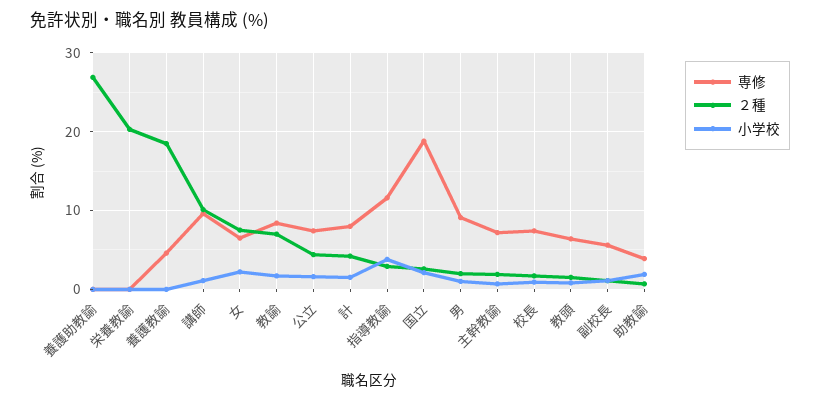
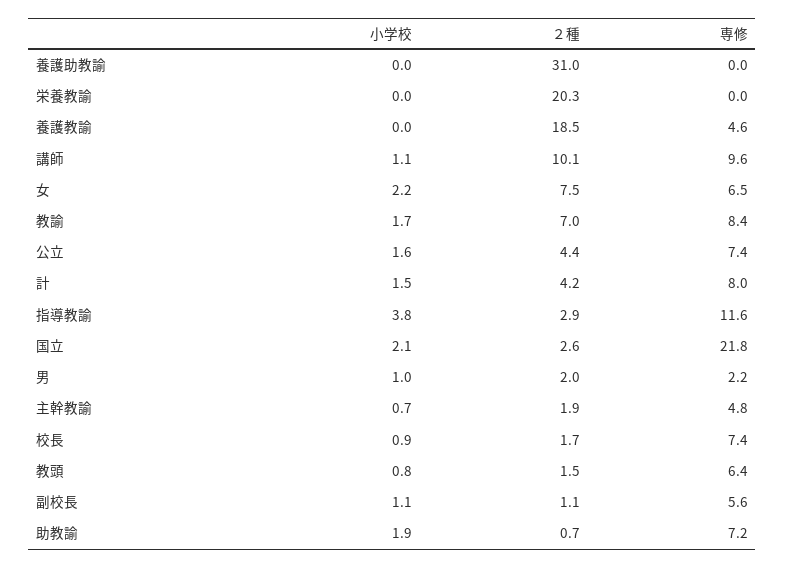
２種, 養護助教諭: 27 -> 31
専修, 国立: 19 -> 21.8
専修, 男: 9 -> 2.2
専修, 主幹教諭: 7 -> 4.8
専修, 助教諭: 4 -> 7.2

